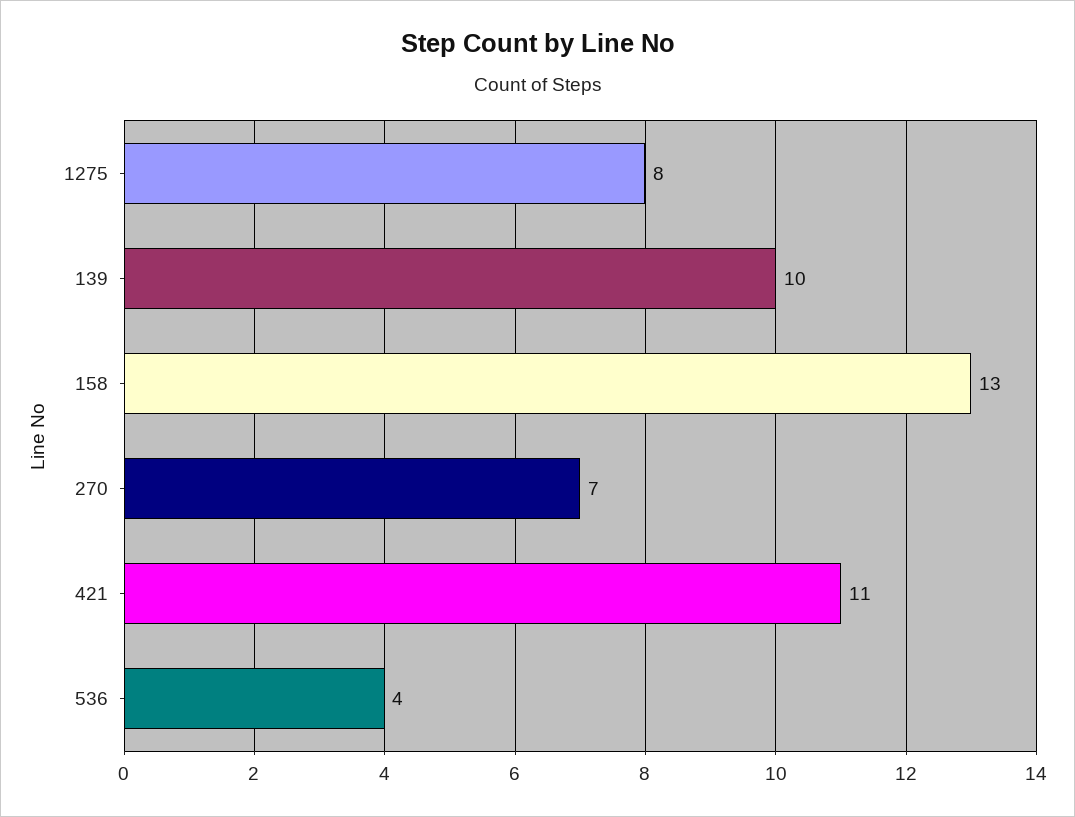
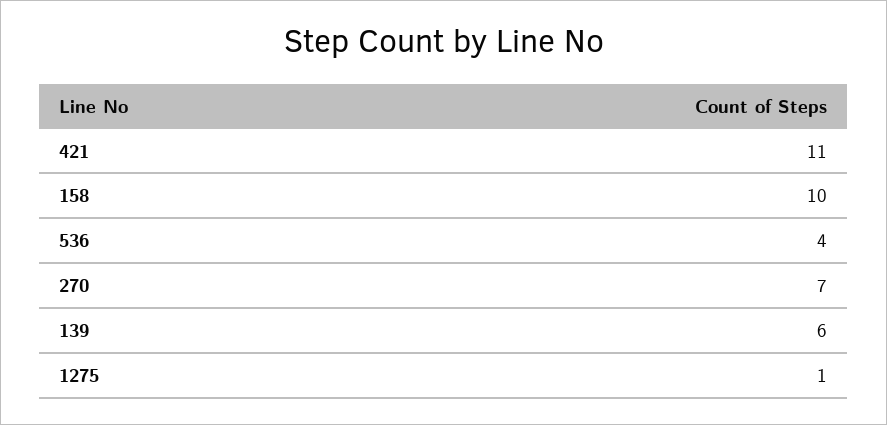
1275: 8 -> 1
139: 10 -> 6
158: 13 -> 10

